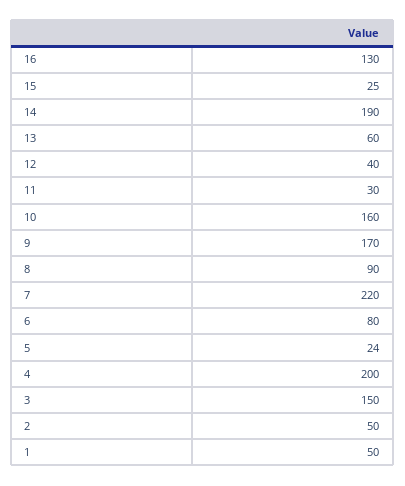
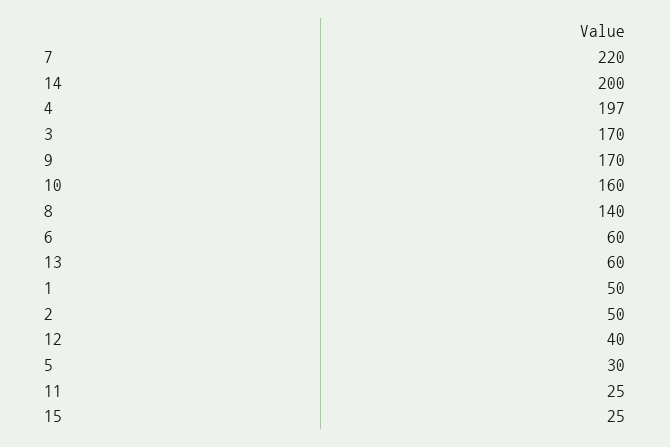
16: 130 -> none
14: 190 -> 200
11: 30 -> 25
8: 90 -> 140
6: 80 -> 60
5: 24 -> 30
4: 200 -> 197
3: 150 -> 170

